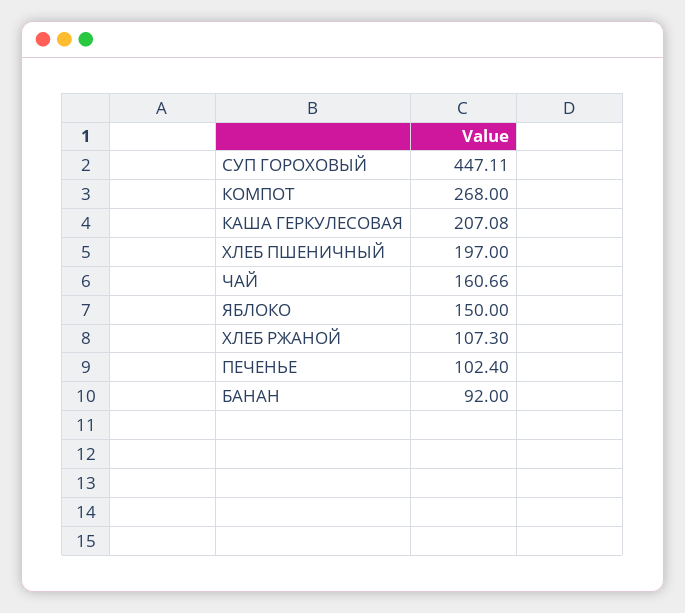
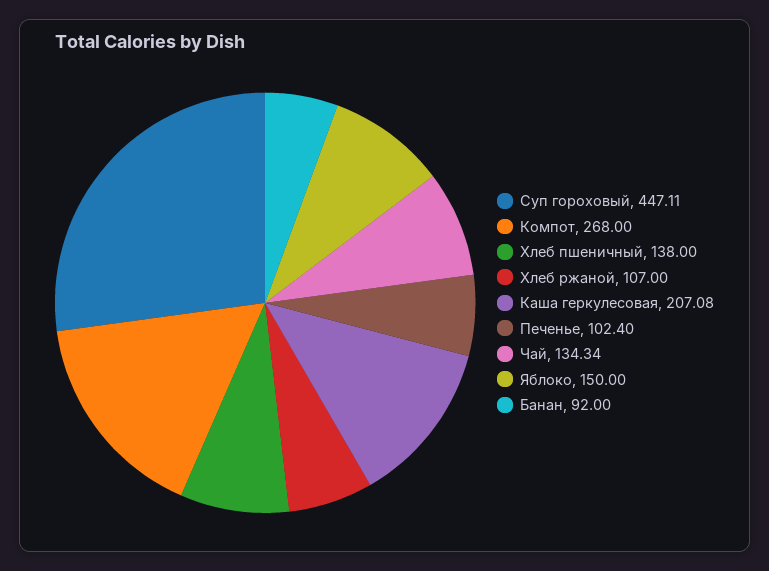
ХЛЕБ ПШЕНИЧНЫЙ: 197 -> 138
ЧАЙ: 160.66 -> 134.34
ХЛЕБ РЖАНОЙ: 107.3 -> 107

